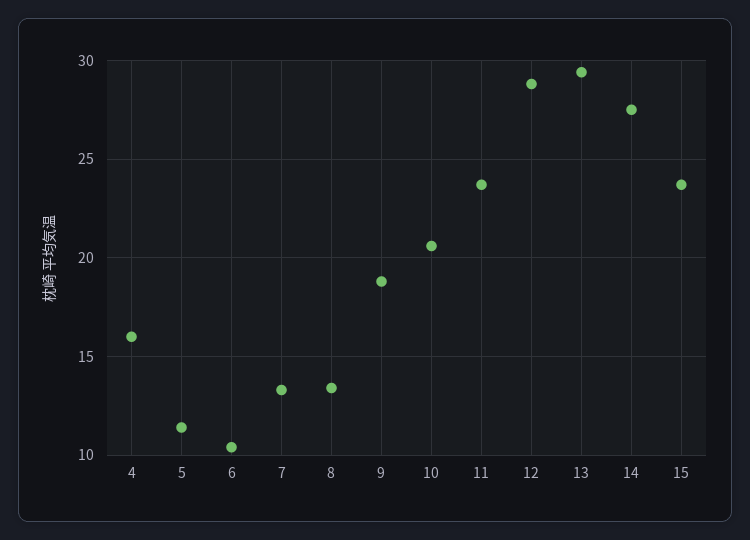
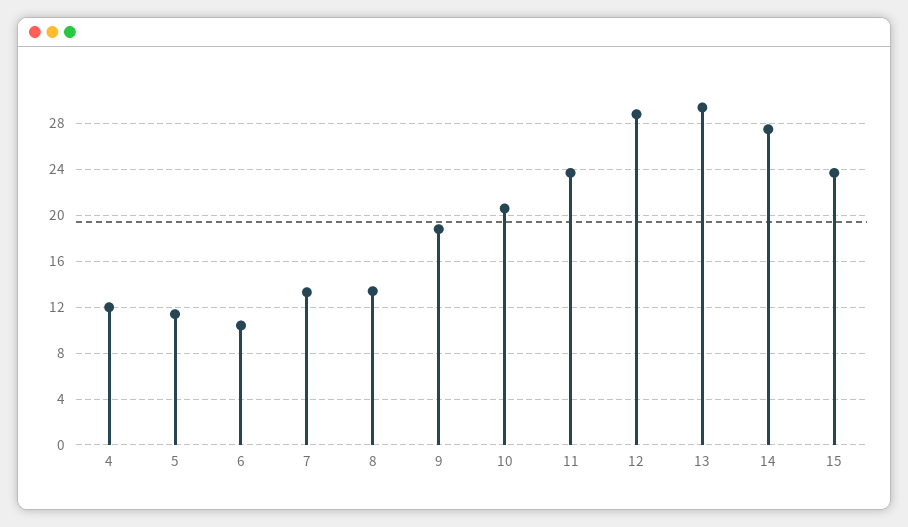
4: 16 -> 12

